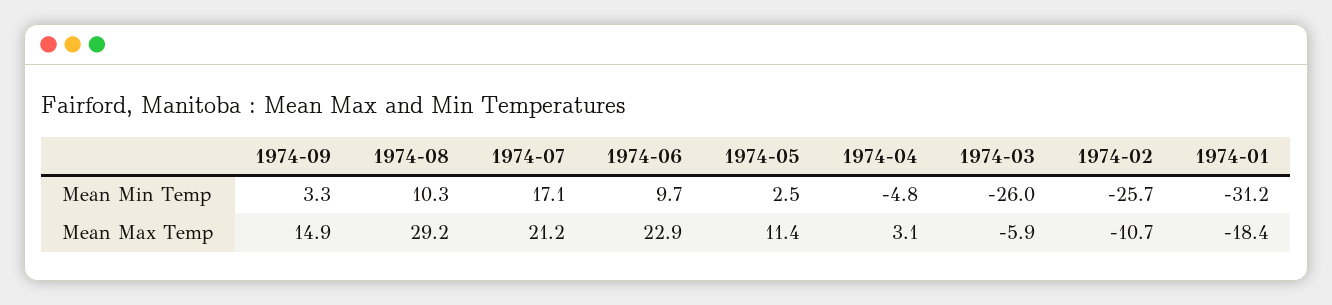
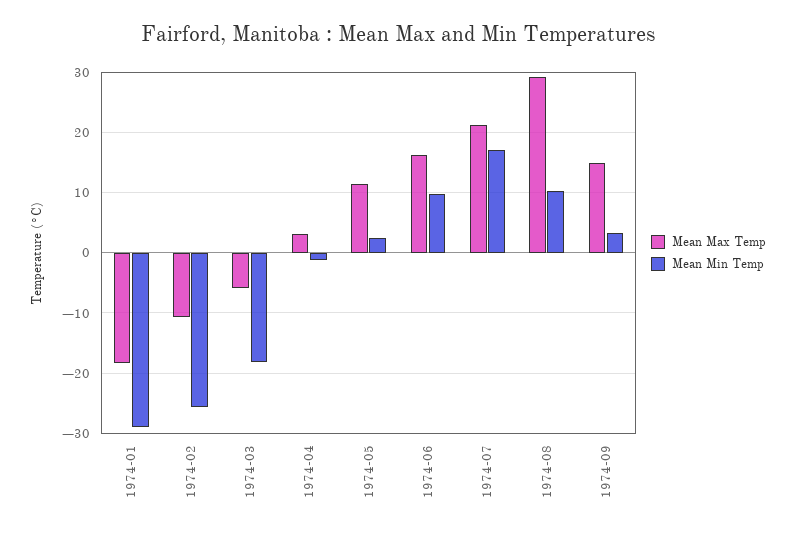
Mean Min Temp, 1974-04: -4.8 -> -1
Mean Min Temp, 1974-03: -26 -> -18
Mean Min Temp, 1974-01: -31.2 -> -29
Mean Max Temp, 1974-06: 22.9 -> 16

